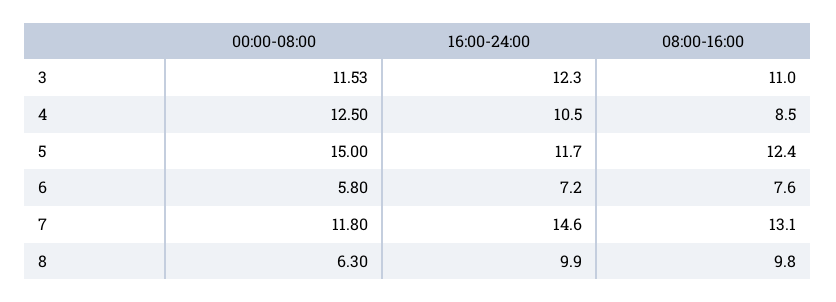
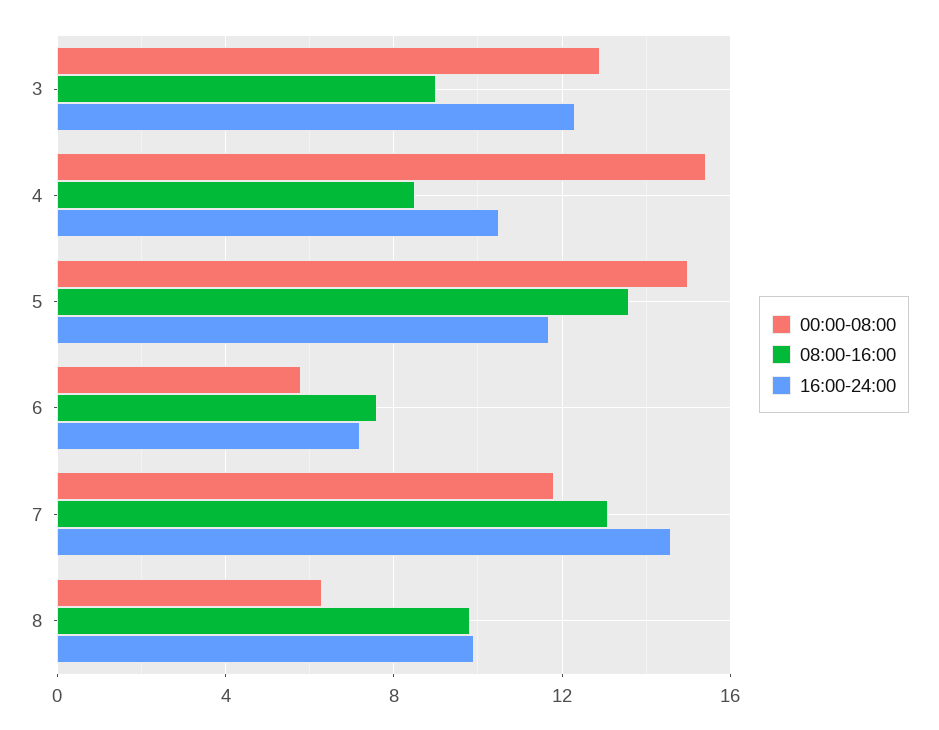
00:00-08:00, 3: 11.53 -> 13
08:00-16:00, 3: 11 -> 9
00:00-08:00, 4: 12.5 -> 15.5
08:00-16:00, 5: 12.4 -> 13.5

